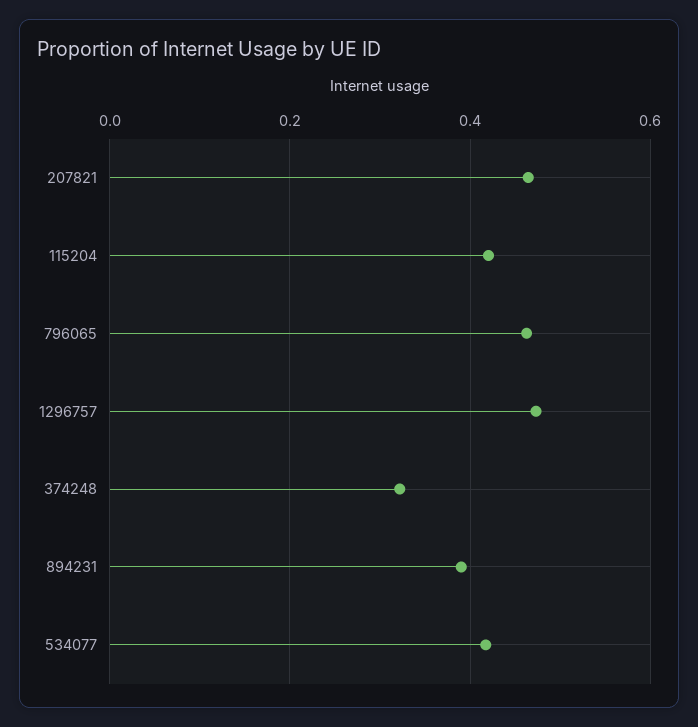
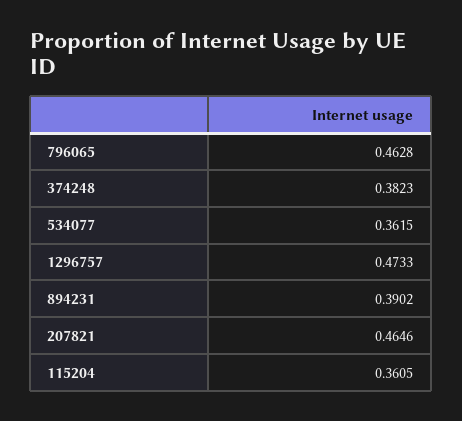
115204: 0.42 -> 0.3605
374248: 0.32 -> 0.3823
534077: 0.42 -> 0.3615

